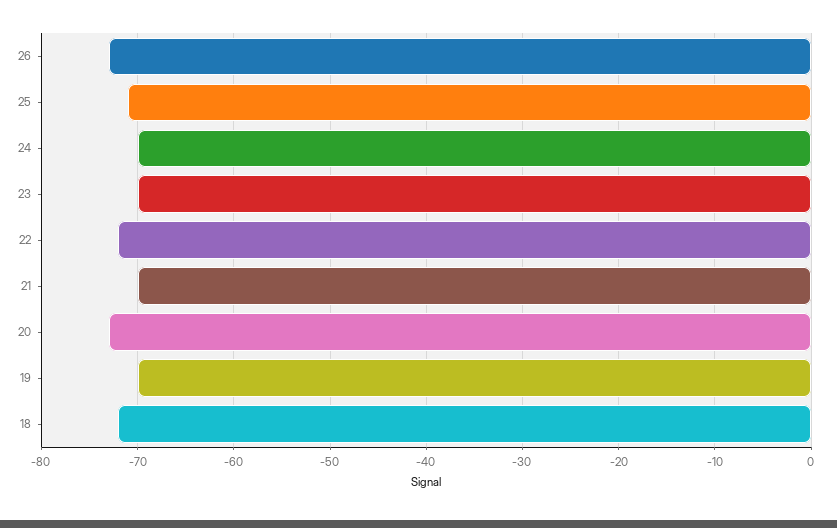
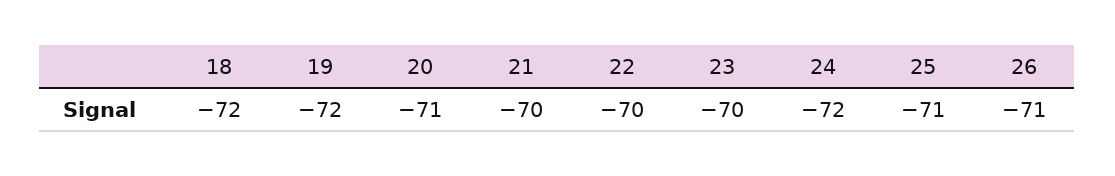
26: -73 -> -71
24: -70 -> -72
22: -72 -> -70
20: -73 -> -71
19: -70 -> -72

